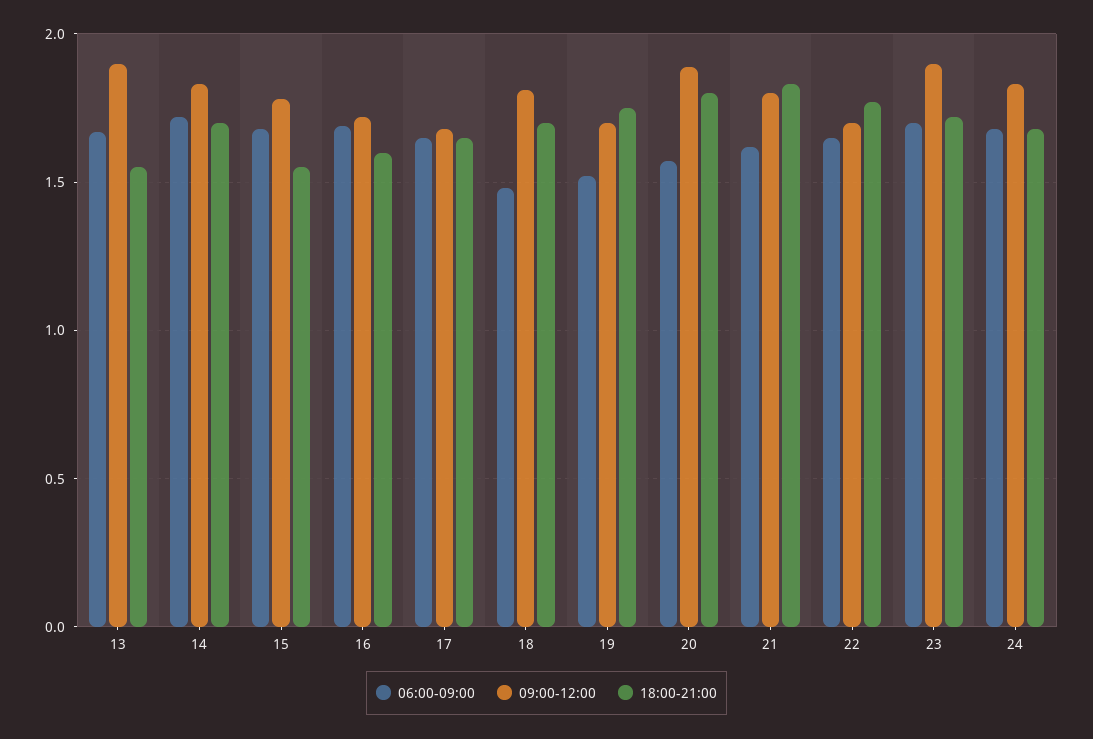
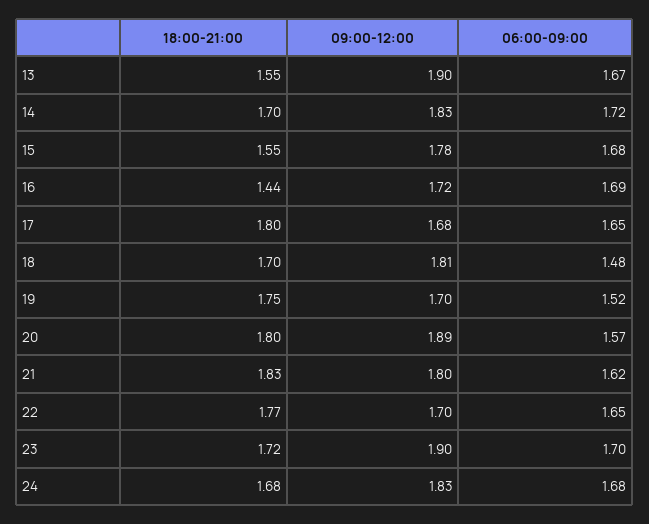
18:00-21:00, 16: 1.6 -> 1.44
18:00-21:00, 17: 1.65 -> 1.8

